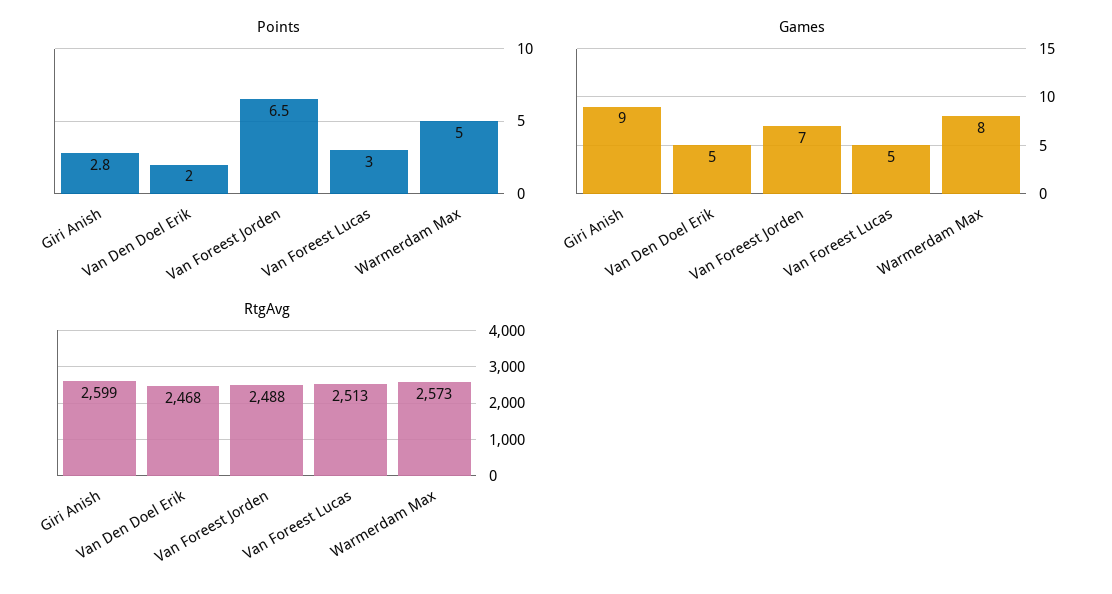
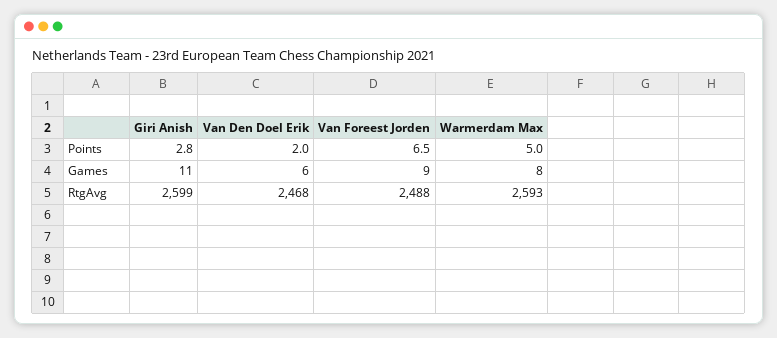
Points, Van Foreest Lucas: 3 -> none
Games, Giri Anish: 9 -> 11
Games, Van Den Doel Erik: 5 -> 6
Games, Van Foreest Jorden: 7 -> 9
Games, Van Foreest Lucas: 5 -> none
RtgAvg, Van Foreest Lucas: 2513 -> none
RtgAvg, Warmerdam Max: 2573 -> 2593

